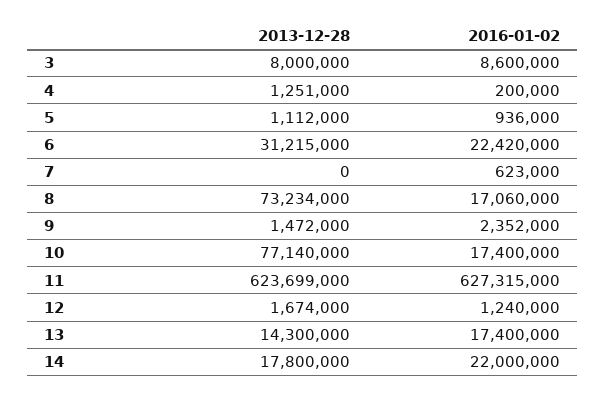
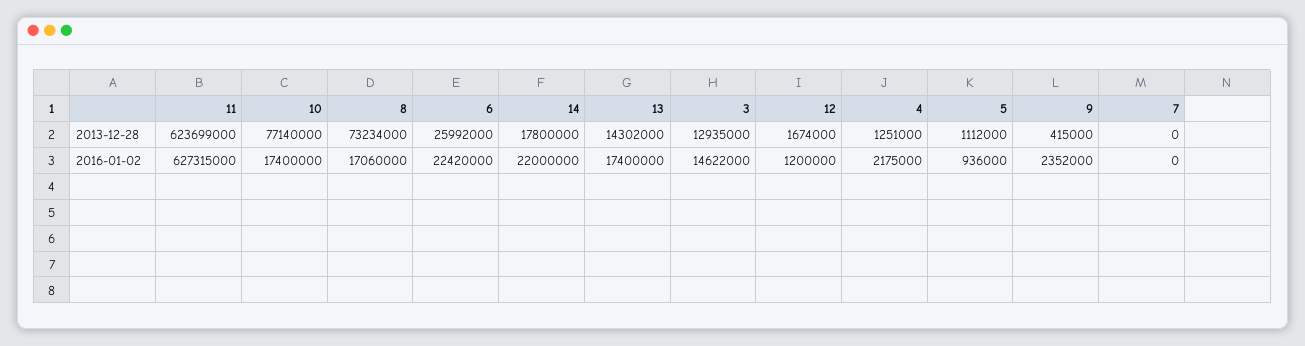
2013-12-28, 3: 8000000 -> 12935000
2016-01-02, 3: 8600000 -> 14622000
2016-01-02, 4: 200000 -> 2175000
2013-12-28, 6: 31215000 -> 25992000
2016-01-02, 7: 623000 -> 0
2013-12-28, 9: 1472000 -> 415000
2016-01-02, 12: 1240000 -> 1200000
2013-12-28, 13: 14300000 -> 14302000

